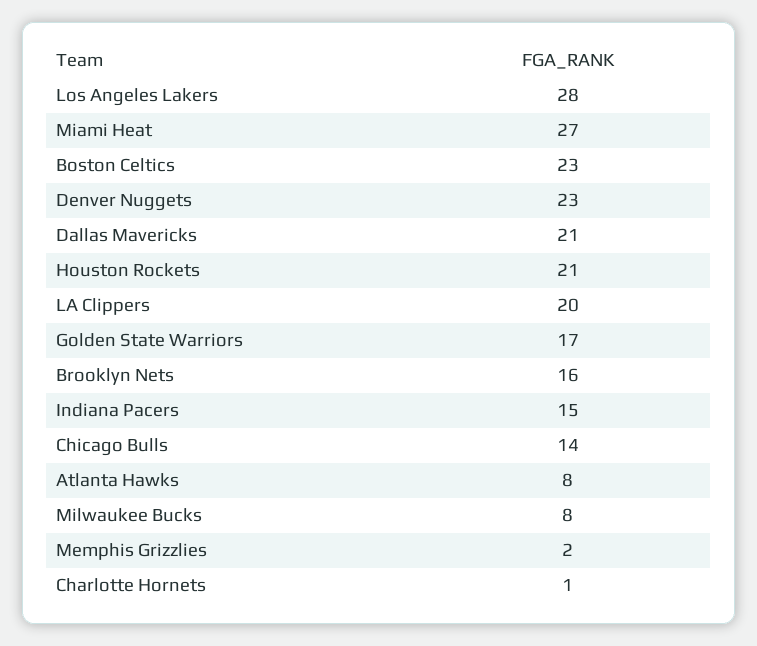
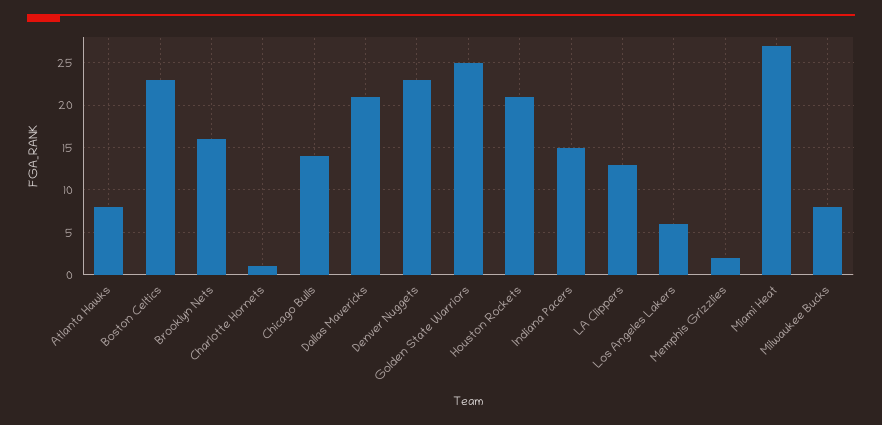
Los Angeles Lakers: 28 -> 6
LA Clippers: 20 -> 13
Golden State Warriors: 17 -> 25

